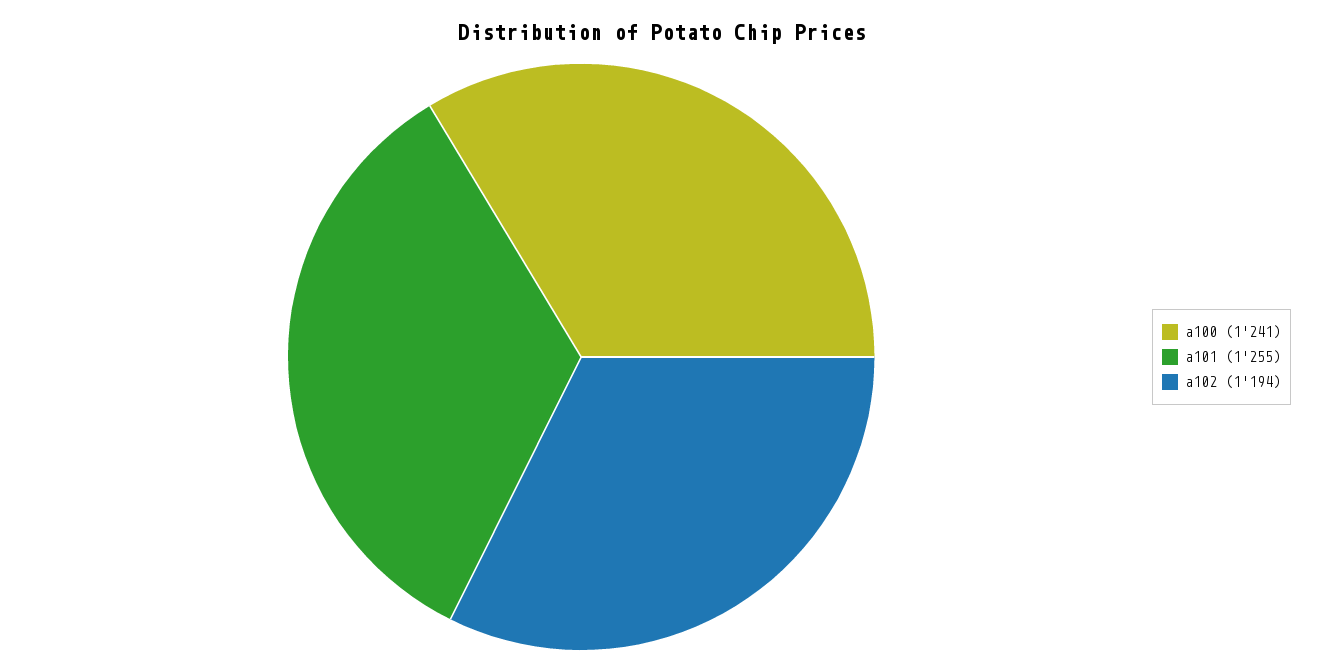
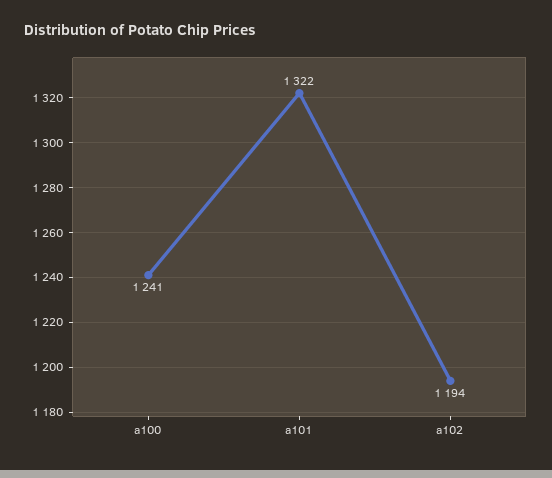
a101: 1255 -> 1322

